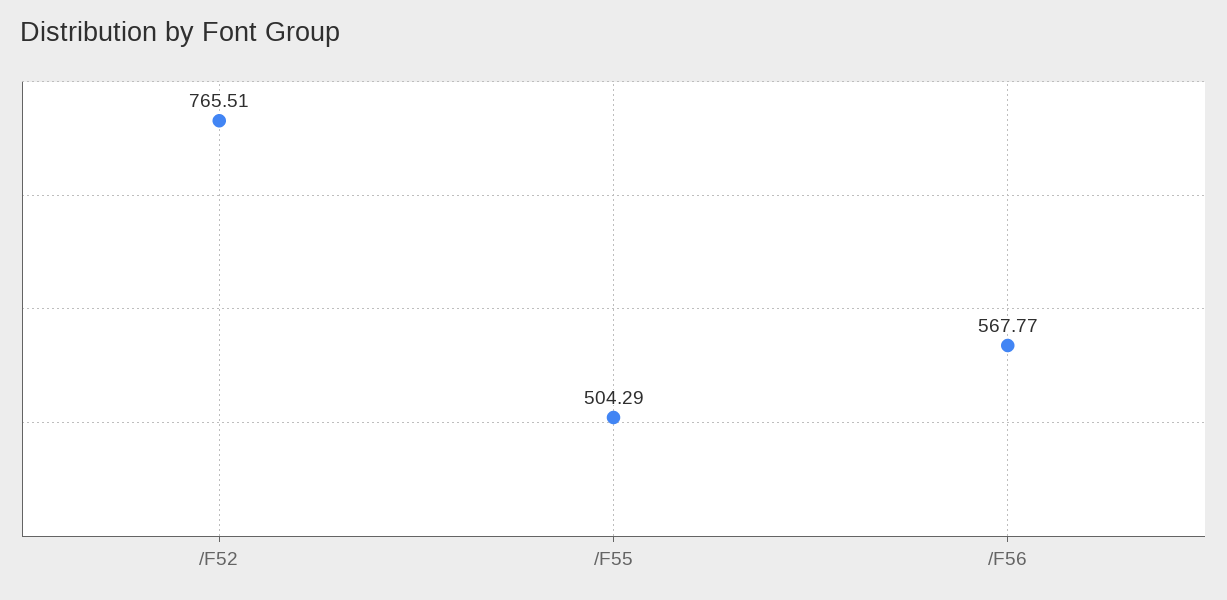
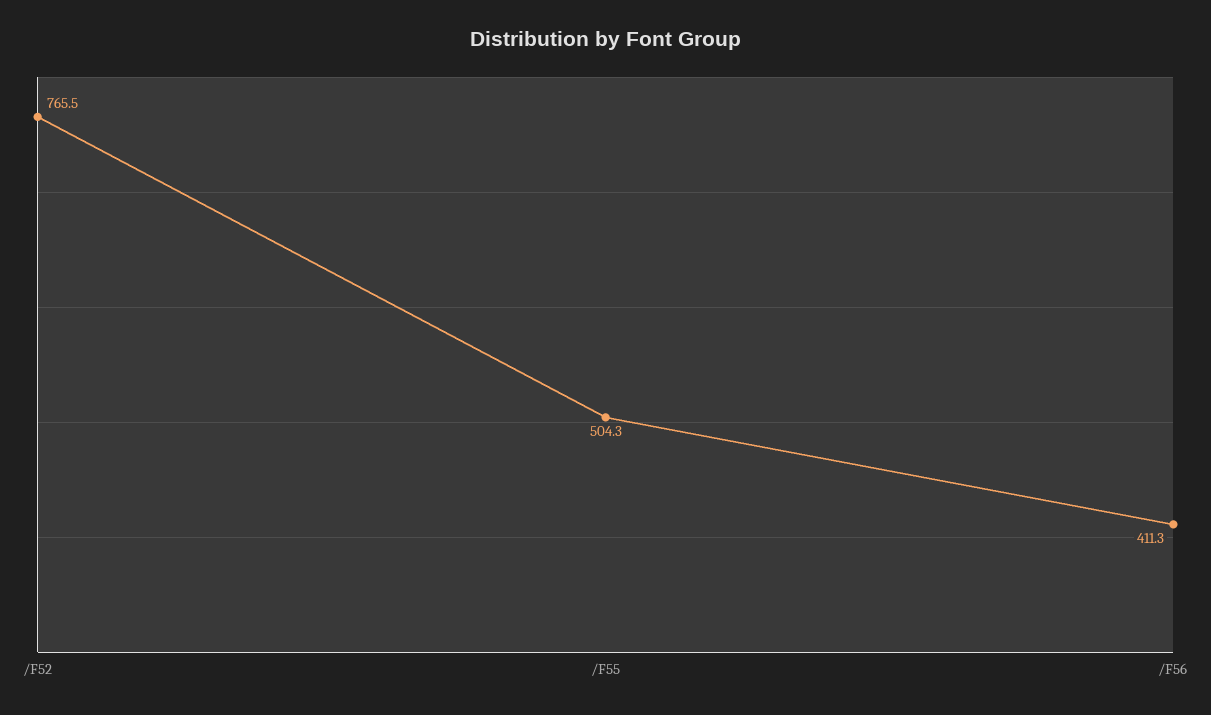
/F56: 567.77 -> 411.3

